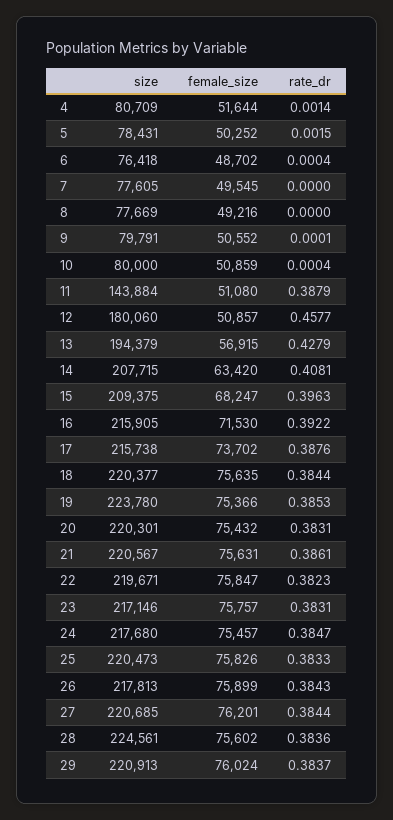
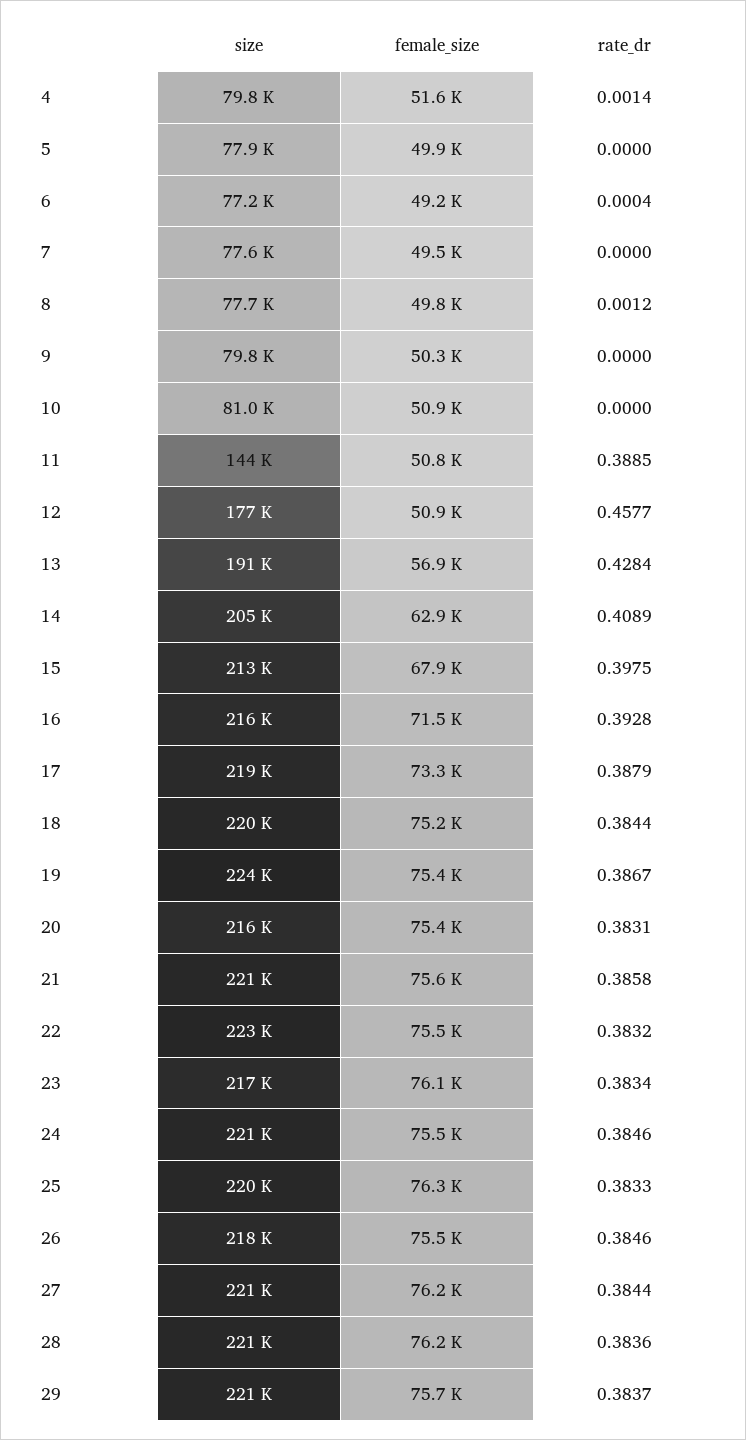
size, 4: 80709 -> 79800
size, 5: 78431 -> 77900
female_size, 5: 50252 -> 49900
rate_dr, 5: 0.0015 -> 0
size, 6: 76418 -> 77200
female_size, 6: 48702 -> 49200
female_size, 8: 49216 -> 49800
rate_dr, 8: 0 -> 0.0012
female_size, 9: 50552 -> 50300
rate_dr, 9: 0.0001 -> 0
size, 10: 80000 -> 81000
rate_dr, 10: 0.0004 -> 0
female_size, 11: 51080 -> 50800
rate_dr, 11: 0.3879 -> 0.3885
size, 12: 180060 -> 177000
size, 13: 194379 -> 191000
rate_dr, 13: 0.4279 -> 0.4284
size, 14: 207715 -> 205000
female_size, 14: 63420 -> 62900
rate_dr, 14: 0.4081 -> 0.4089
size, 15: 209375 -> 213000
female_size, 15: 68247 -> 67900
rate_dr, 15: 0.3963 -> 0.3975
rate_dr, 16: 0.3922 -> 0.3928
size, 17: 215738 -> 219000
female_size, 17: 73702 -> 73300
rate_dr, 17: 0.3876 -> 0.3879
female_size, 18: 75635 -> 75200
rate_dr, 19: 0.3853 -> 0.3867
size, 20: 220301 -> 216000
rate_dr, 21: 0.3861 -> 0.3858
size, 22: 219671 -> 223000
female_size, 22: 75847 -> 75500
rate_dr, 22: 0.3823 -> 0.3832
female_size, 23: 75757 -> 76100
rate_dr, 23: 0.3831 -> 0.3834
size, 24: 217680 -> 221000
rate_dr, 24: 0.3847 -> 0.3846
female_size, 25: 75826 -> 76300
female_size, 26: 75899 -> 75500
rate_dr, 26: 0.3843 -> 0.3846
size, 28: 224561 -> 221000
female_size, 28: 75602 -> 76200
female_size, 29: 76024 -> 75700

